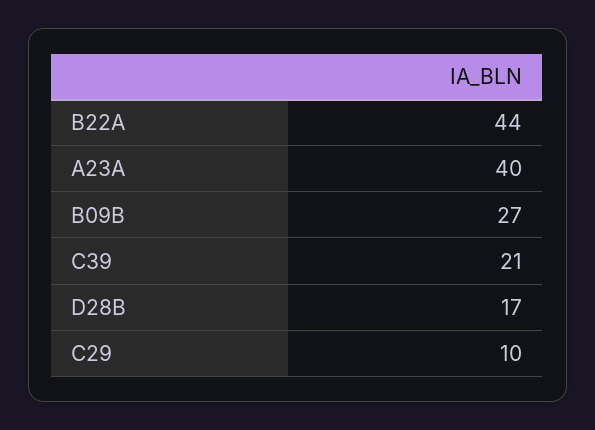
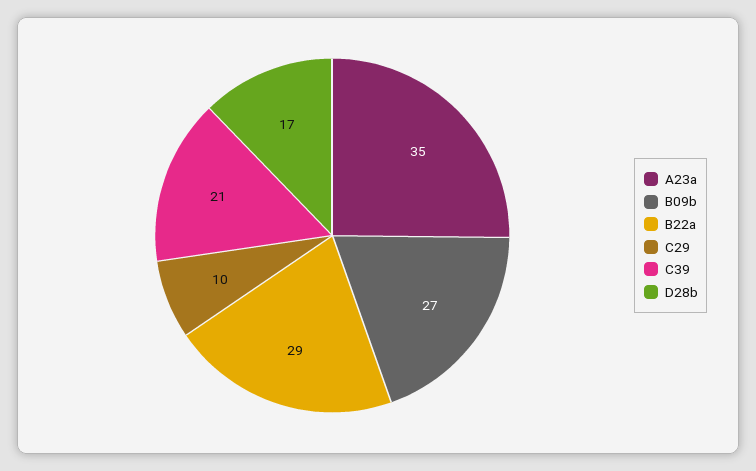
B22A: 44 -> 29
A23A: 40 -> 35

